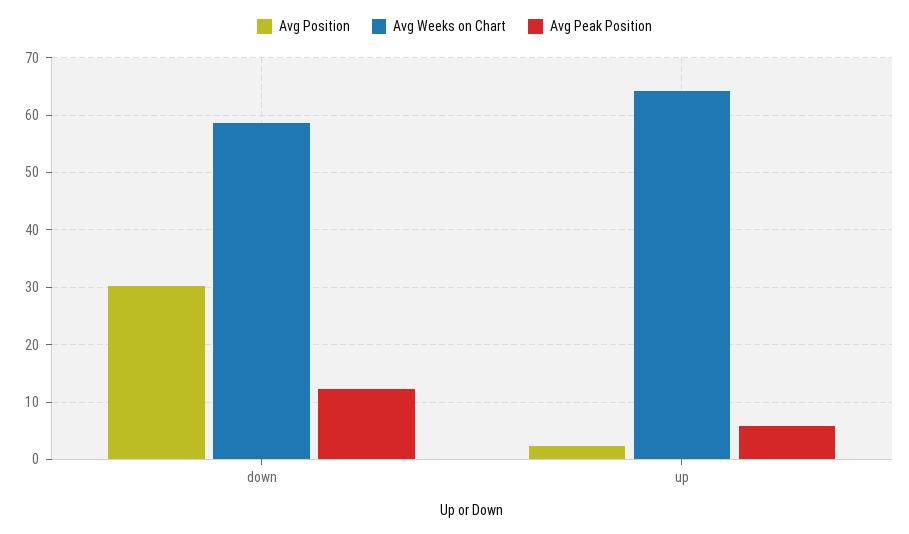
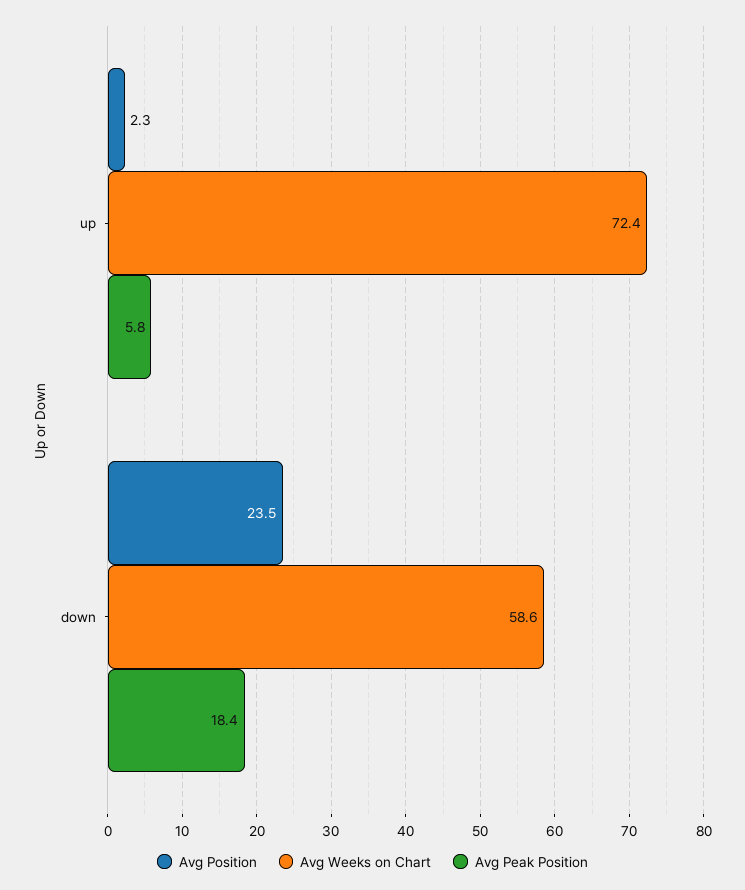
Avg Position, down: 30 -> 23.5
Avg Peak Position, down: 12 -> 18.4
Avg Weeks on Chart, up: 64 -> 72.4

